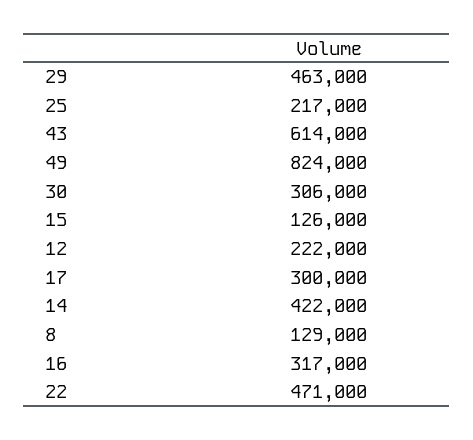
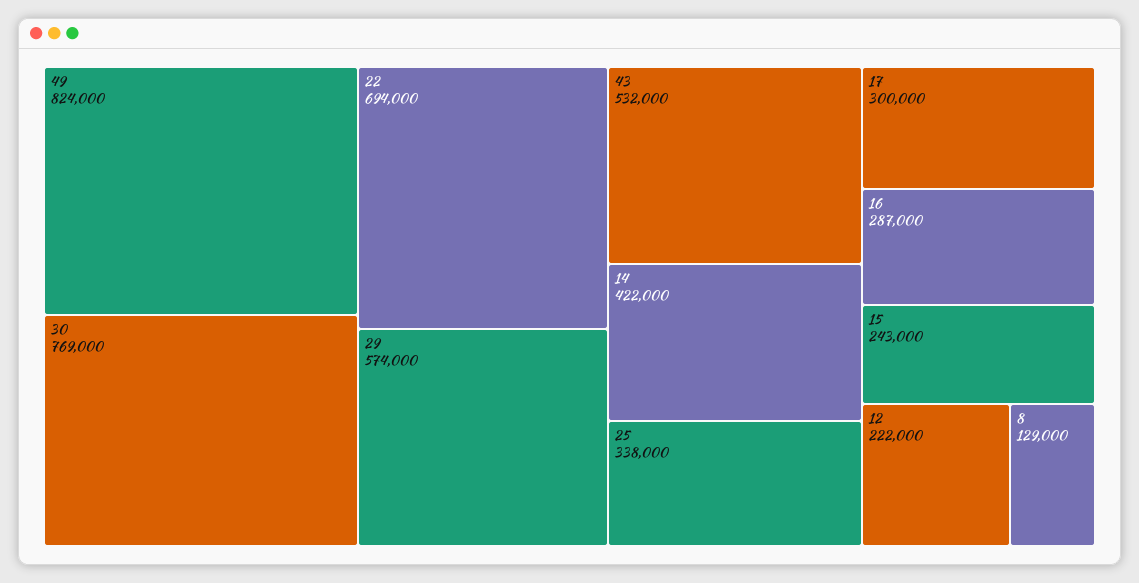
29: 463000 -> 574000
25: 217000 -> 338000
43: 614000 -> 532000
30: 306000 -> 769000
15: 126000 -> 243000
16: 317000 -> 287000
22: 471000 -> 694000

